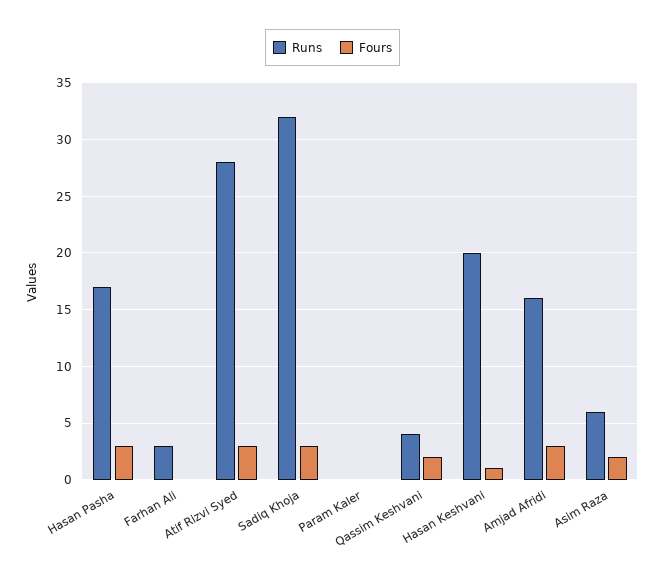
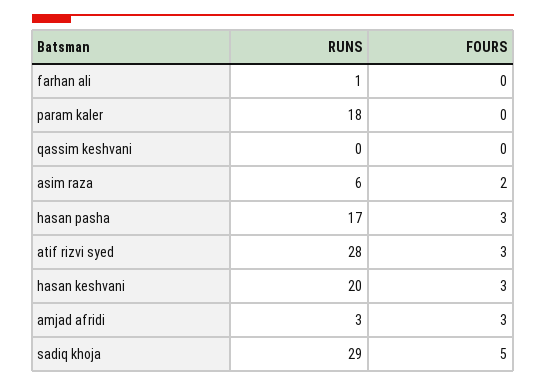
Runs, Farhan Ali: 3 -> 1
Runs, Sadiq Khoja: 32 -> 29
Fours, Sadiq Khoja: 3 -> 5
Runs, Param Kaler: 0 -> 18
Runs, Qassim Keshvani: 4 -> 0
Fours, Qassim Keshvani: 2 -> 0
Fours, Hasan Keshvani: 1 -> 3
Runs, Amjad Afridi: 16 -> 3

